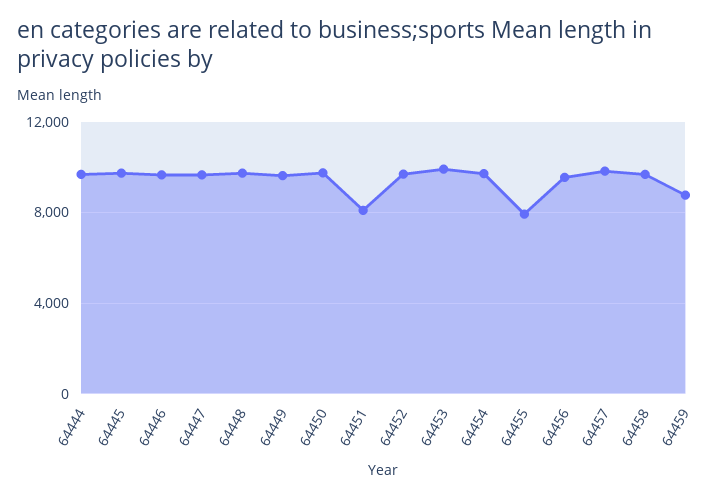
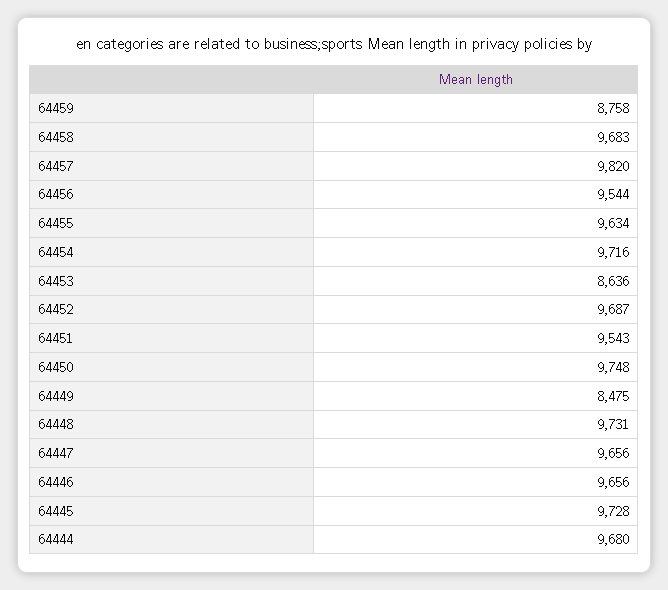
64449: 9500 -> 8475
64451: 8000 -> 9543
64453: 10000 -> 8636
64455: 8000 -> 9634

